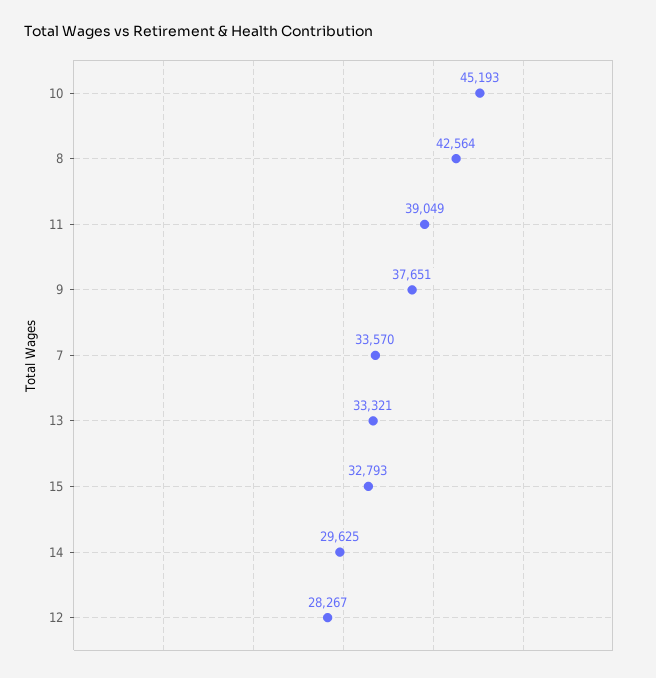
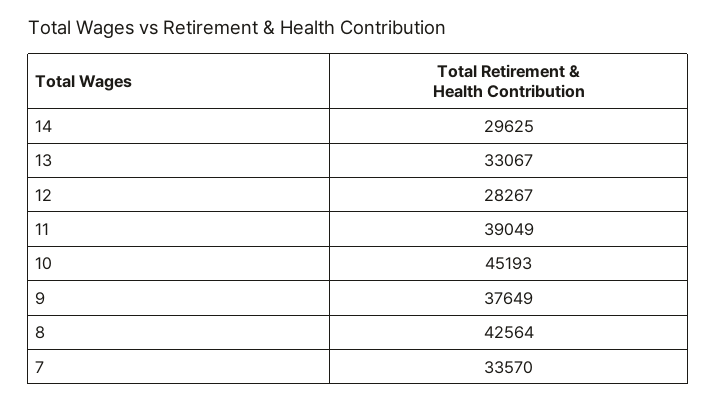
9: 37651 -> 37649
13: 33321 -> 33067
15: 32793 -> none

